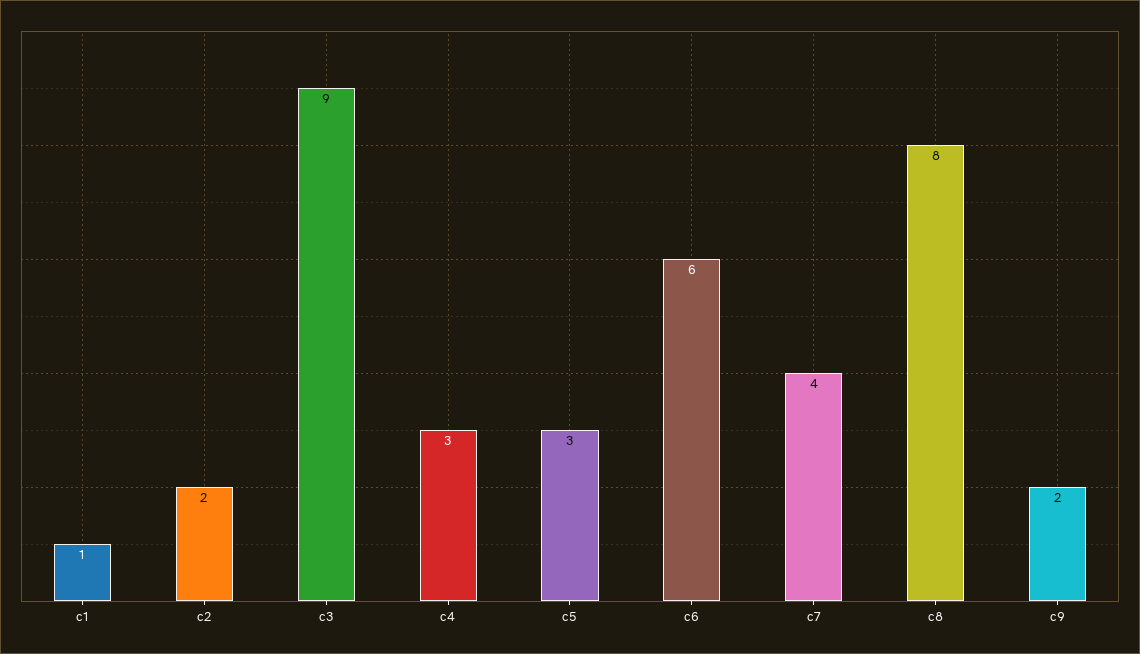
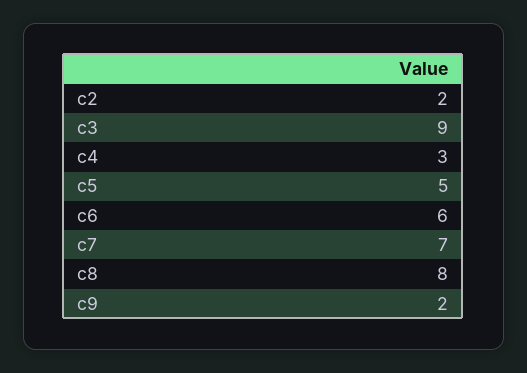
c1: 1 -> none
c5: 3 -> 5
c7: 4 -> 7

